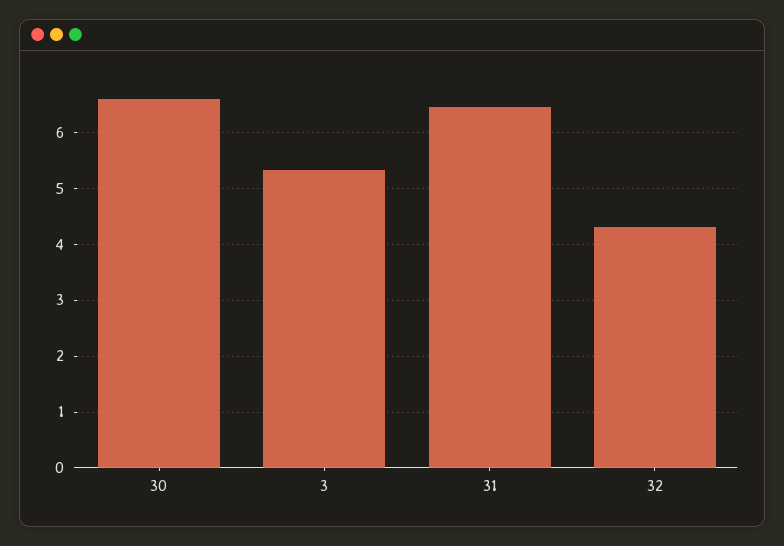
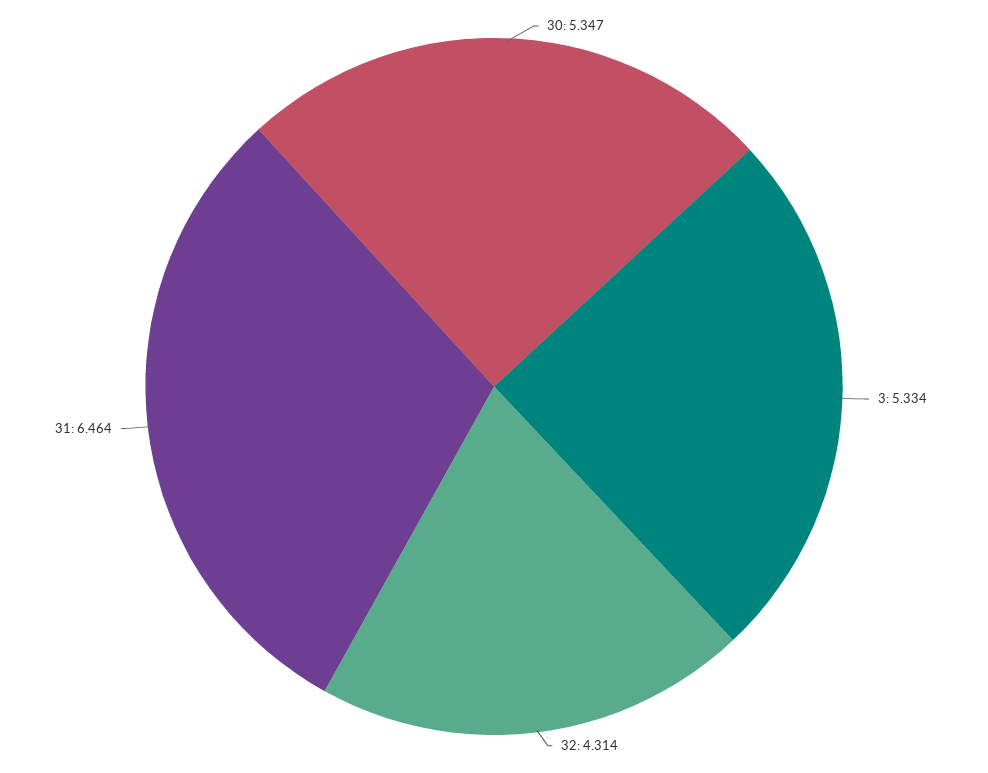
30: 6.6 -> 5.347

